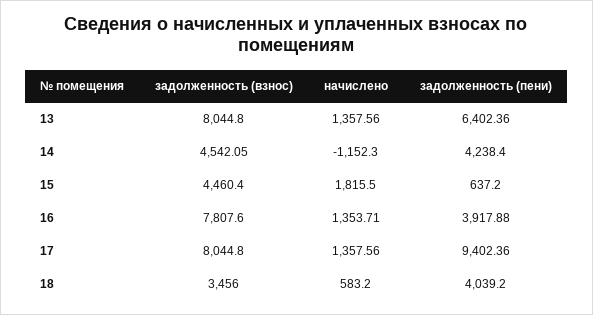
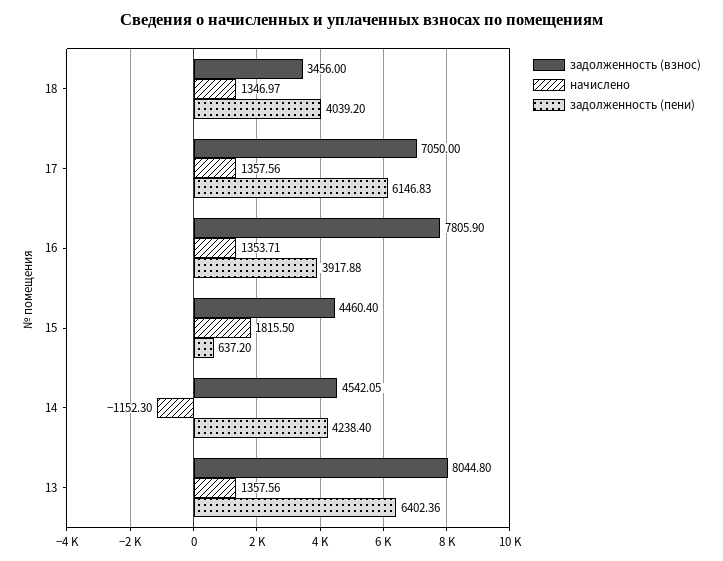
задолженность (взнос), 16: 7807.6 -> 7805.9
задолженность (взнос), 17: 8044.8 -> 7050
задолженность (пени), 17: 9402.36 -> 6146.83
начислено, 18: 583.2 -> 1346.97

